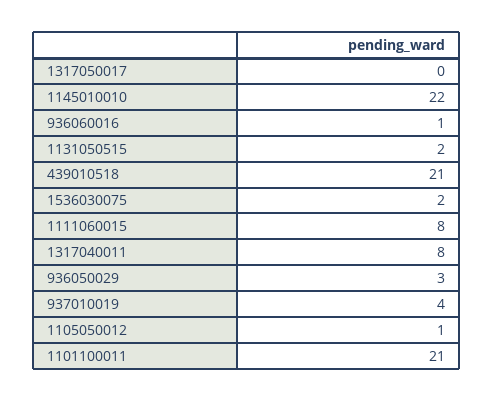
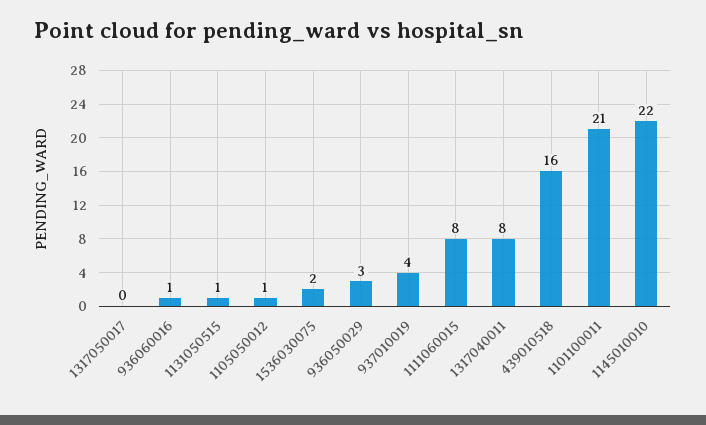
1131050515: 2 -> 1
439010518: 21 -> 16

